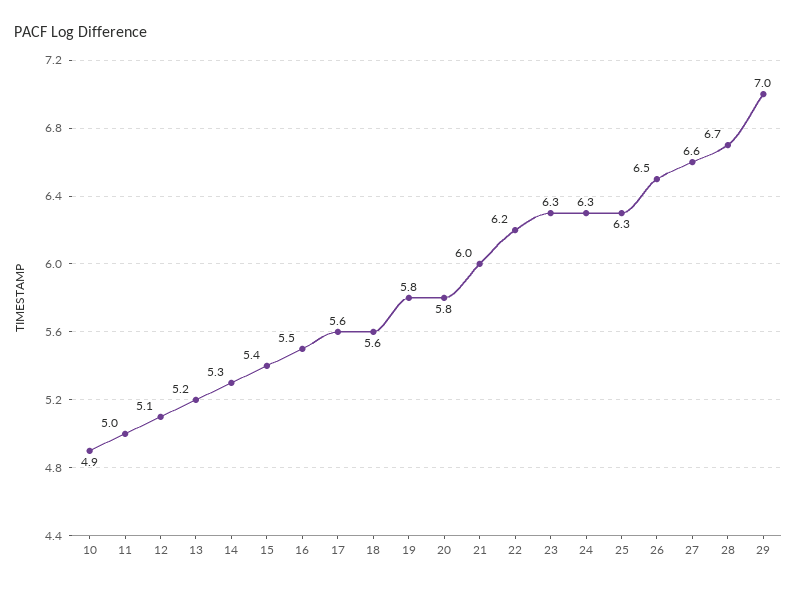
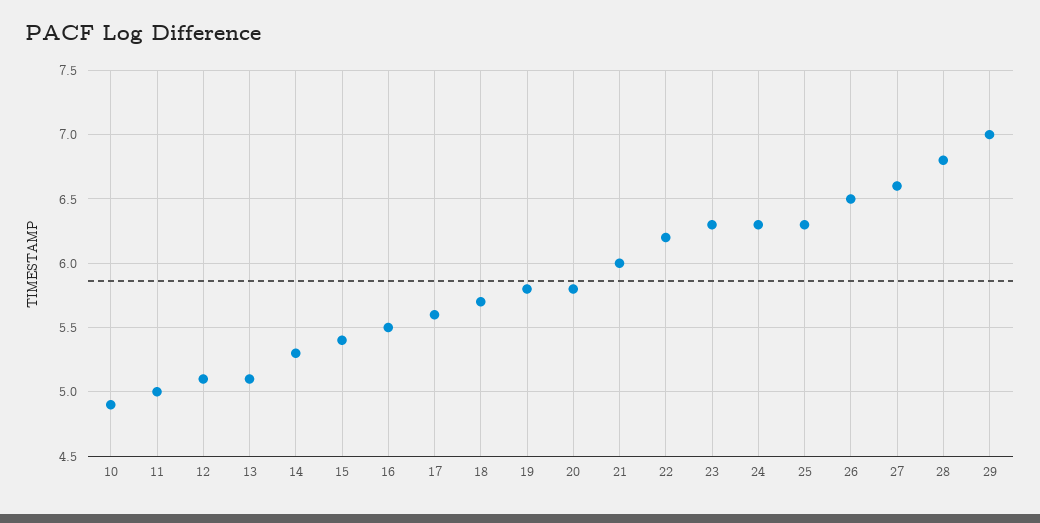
13: 5.2 -> 5.1
18: 5.6 -> 5.7
28: 6.7 -> 6.8

